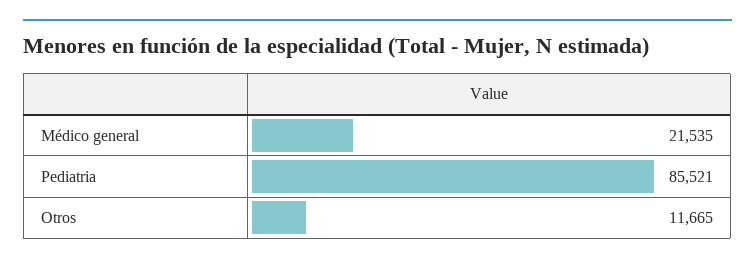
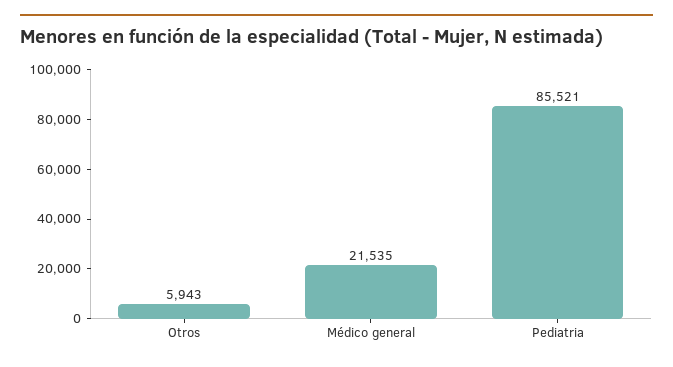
Otros: 11665 -> 5943

